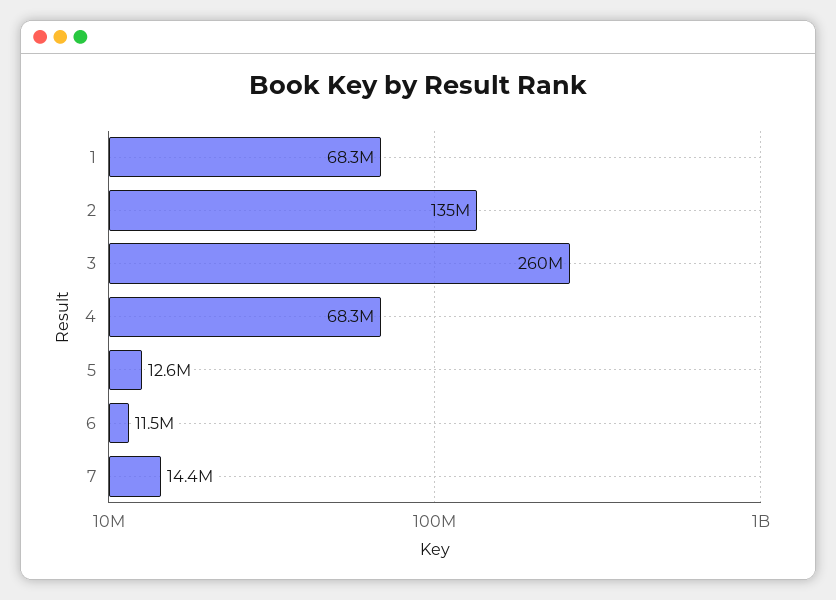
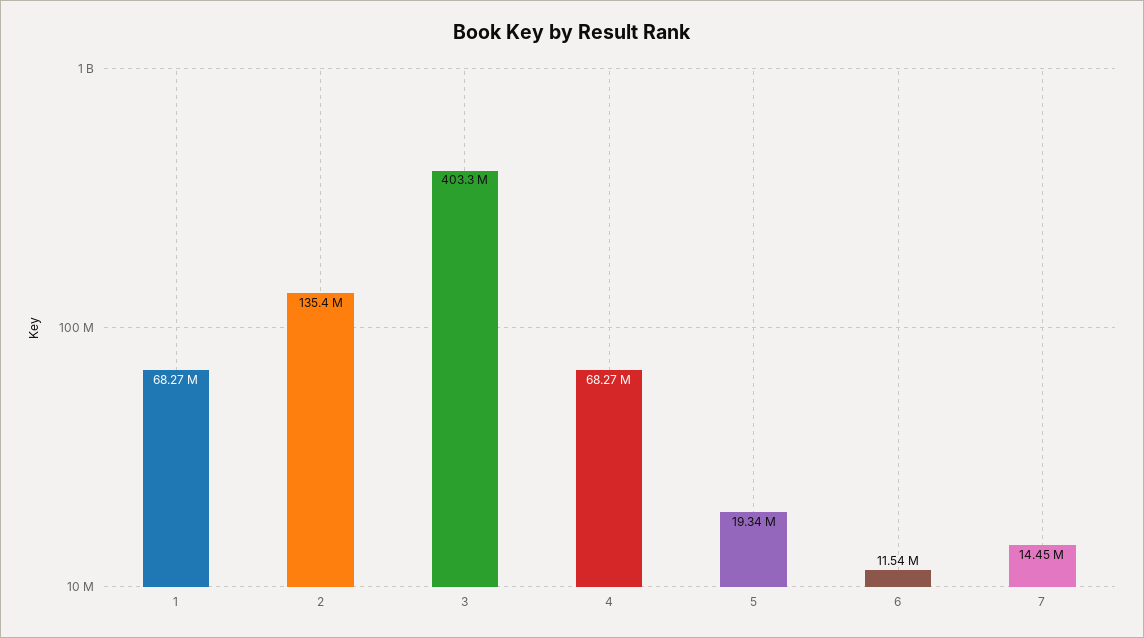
3: 260000000 -> 403300000
5: 12600000 -> 19340000

